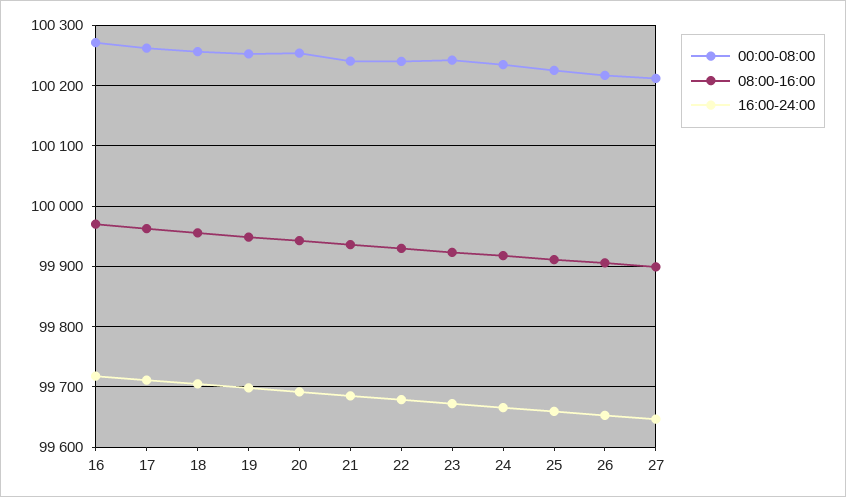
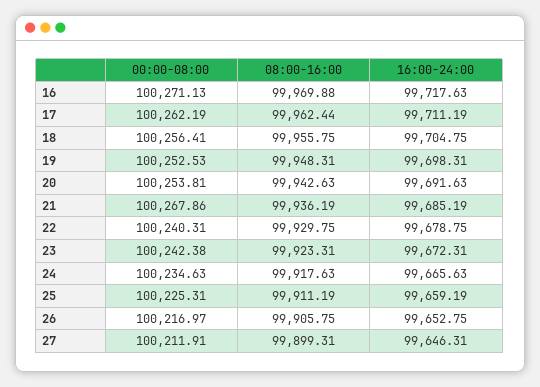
00:00-08:00, 21: 100240 -> 100267.86

